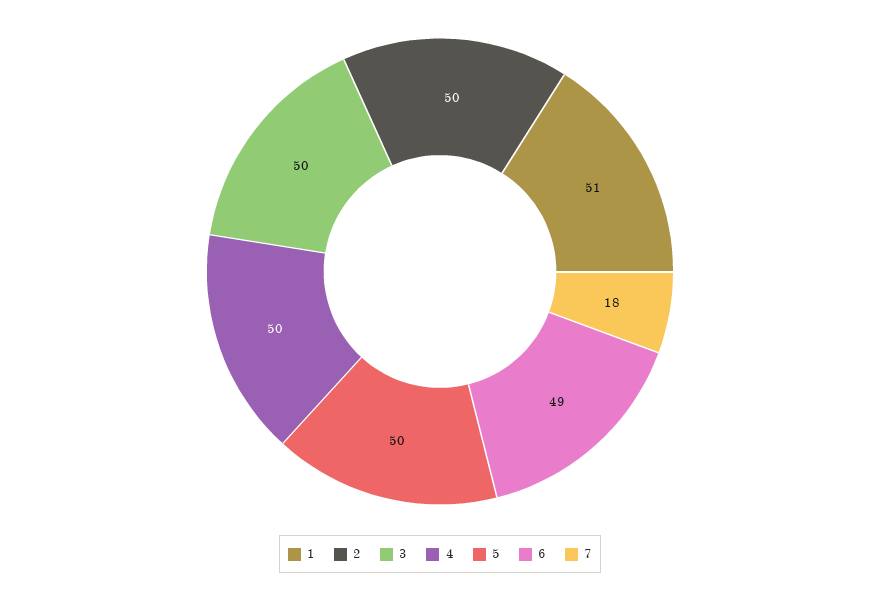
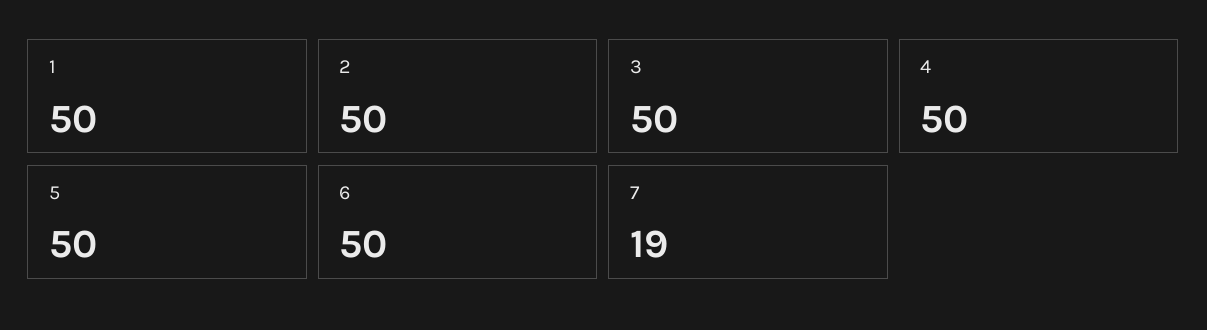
1: 51 -> 50
6: 49 -> 50
7: 18 -> 19

